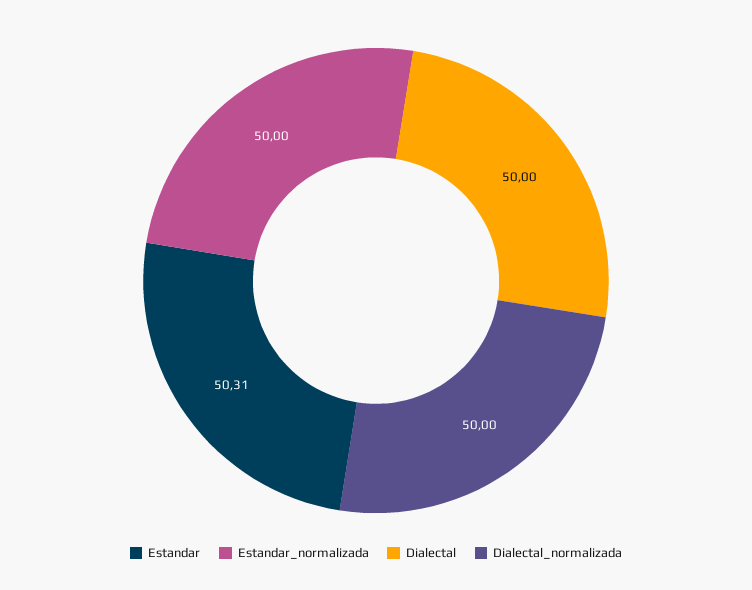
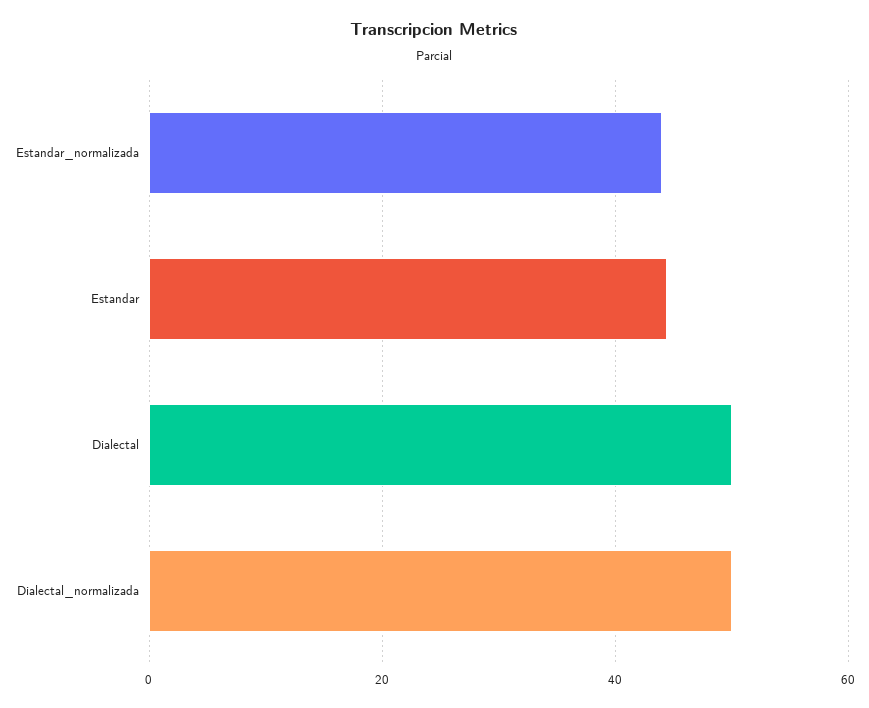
Estandar: 50.31 -> 44
Estandar_normalizada: 50 -> 44

